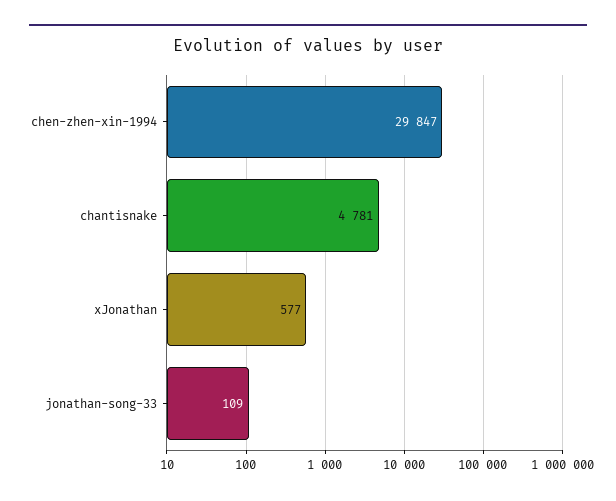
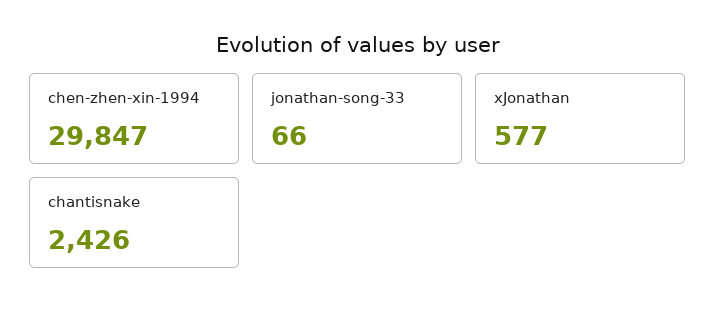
chantisnake: 4781 -> 2426
jonathan-song-33: 109 -> 66

